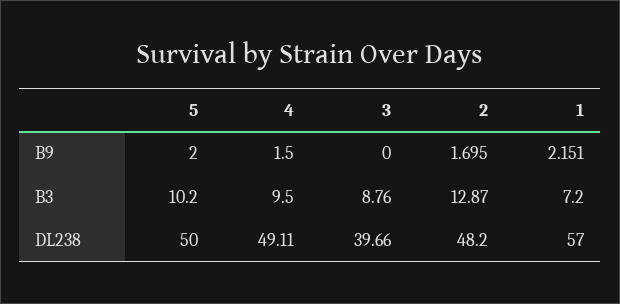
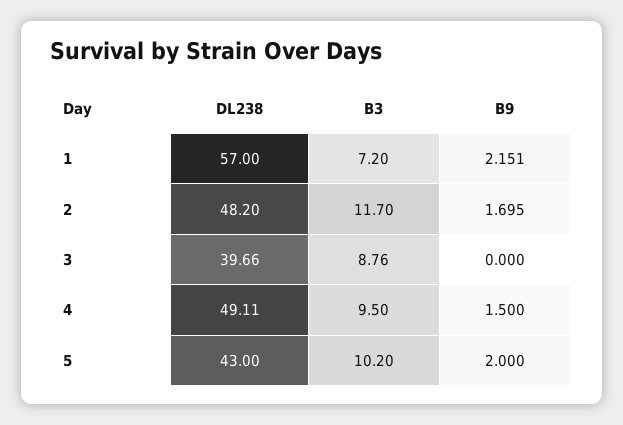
2, B3: 12.87 -> 11.7
5, DL238: 50 -> 43

